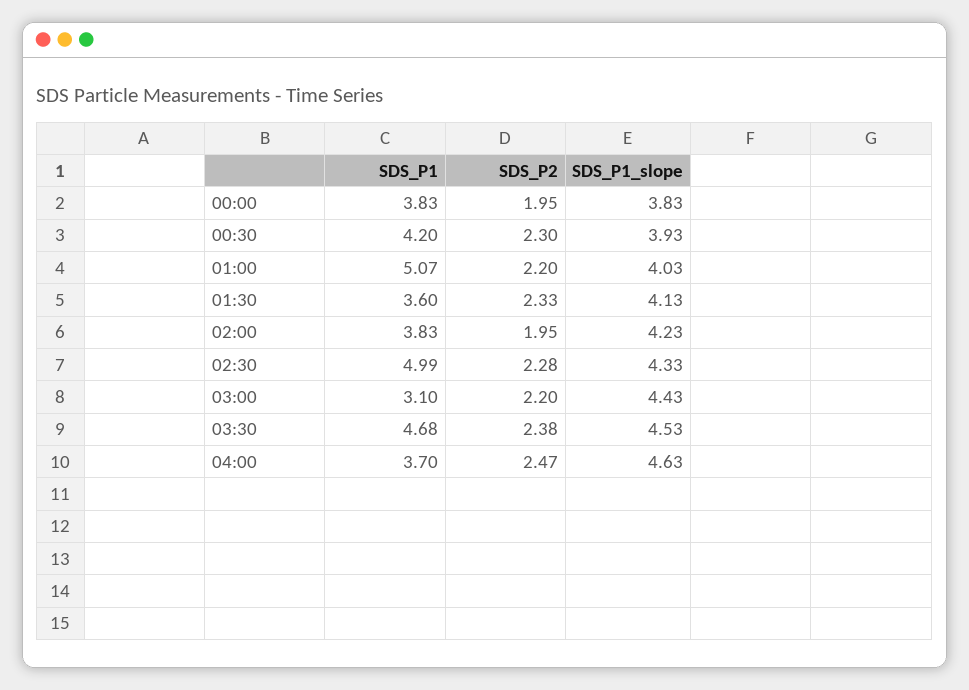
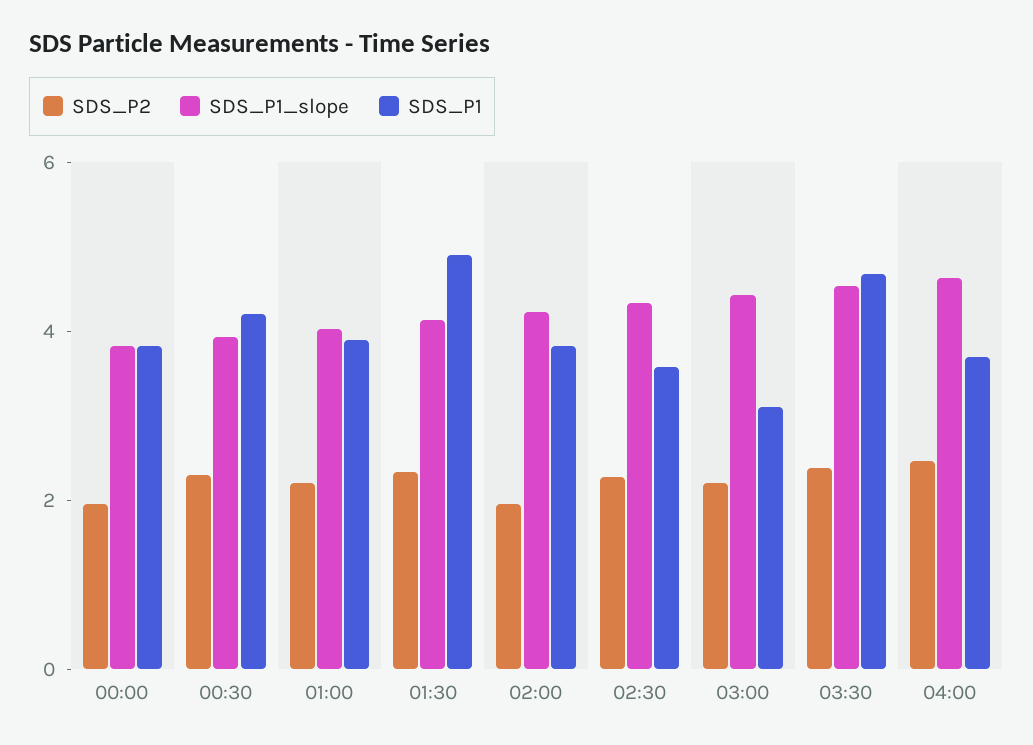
SDS_P1, 01:00: 5.07 -> 4
SDS_P1, 01:30: 3.6 -> 5
SDS_P1, 02:30: 4.99 -> 3.5

